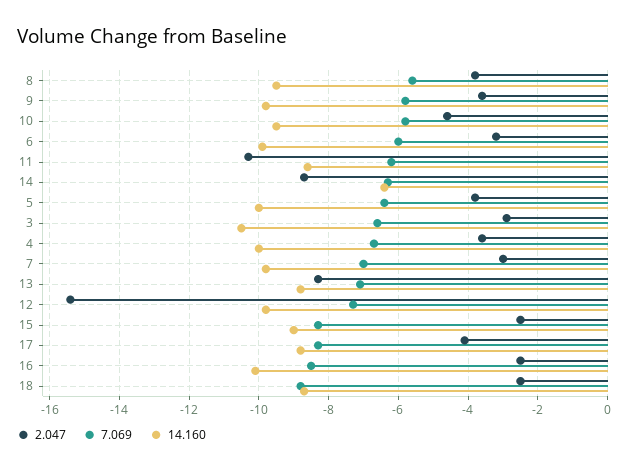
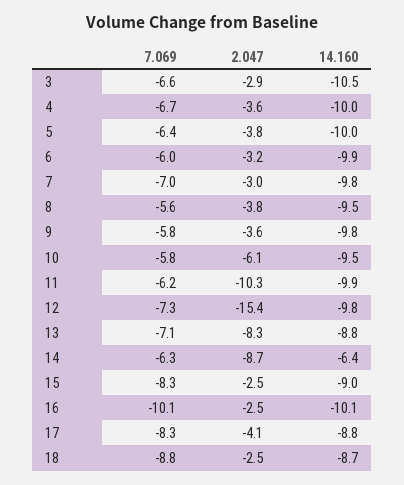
2.047, 10: -4.5 -> -6.1
14.160, 11: -8.5 -> -9.9
7.069, 16: -8.5 -> -10.1

